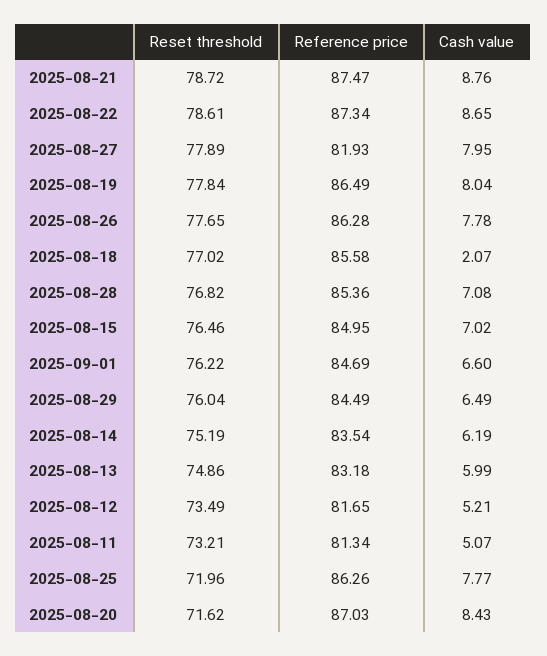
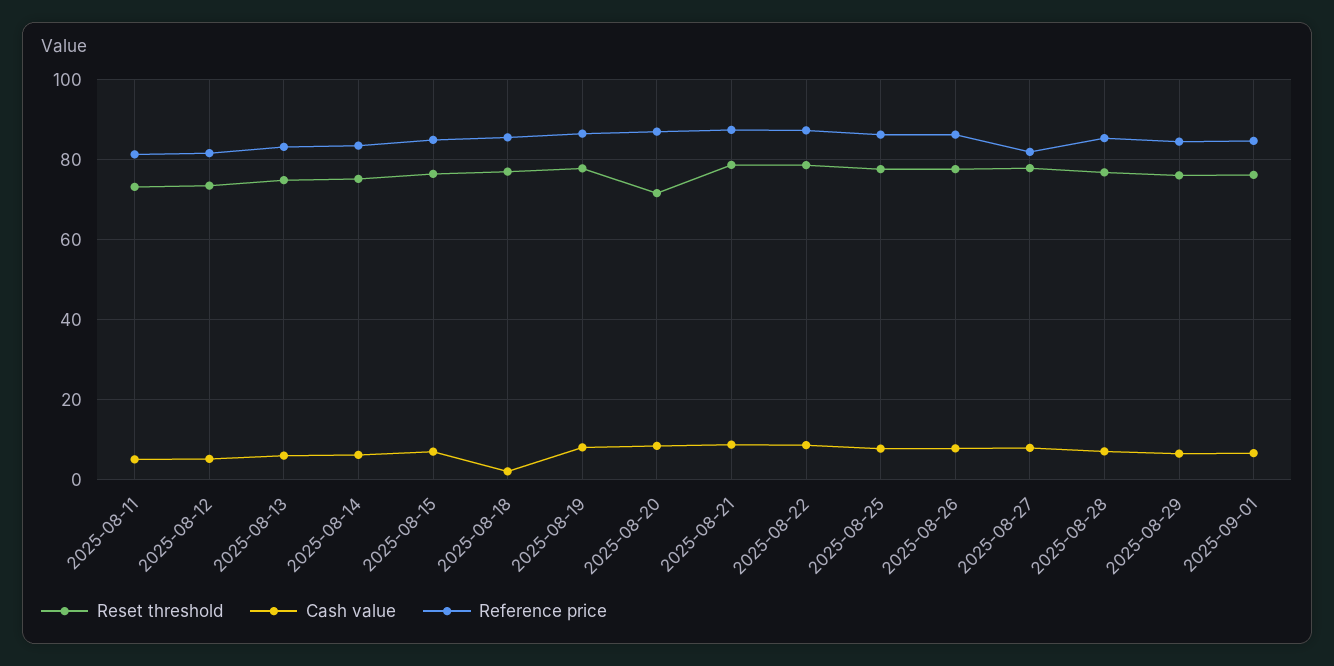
Reset threshold, 2025-08-25: 71.96 -> 78

